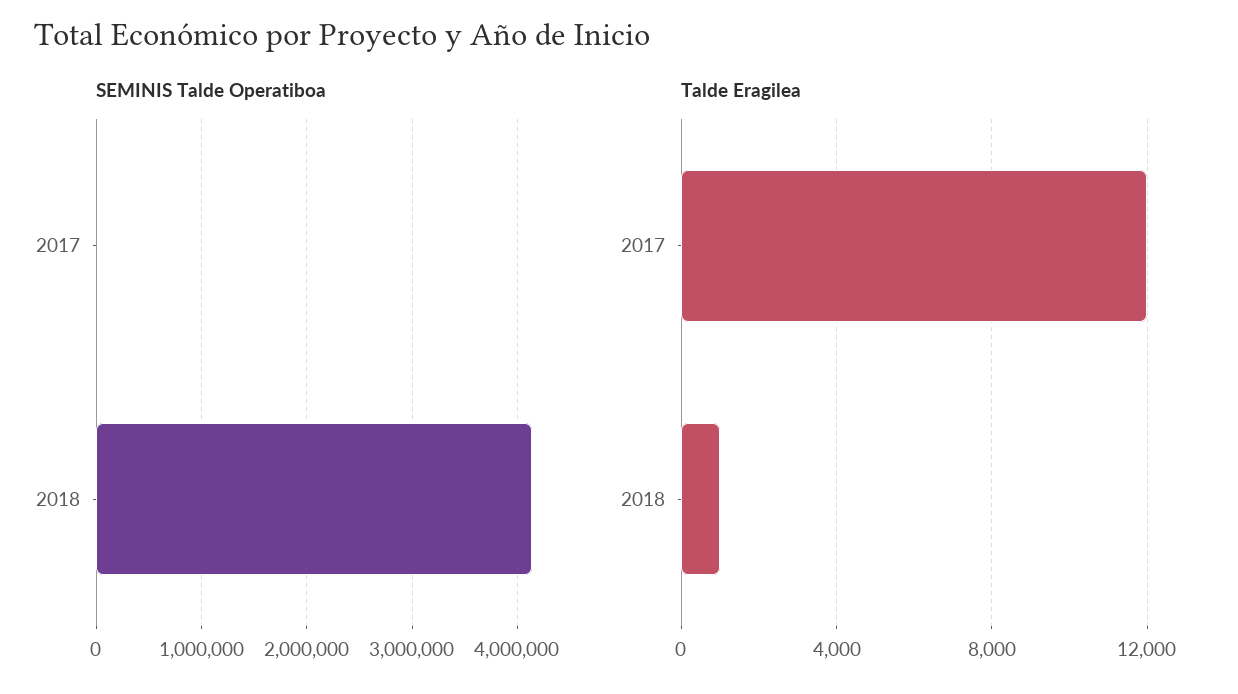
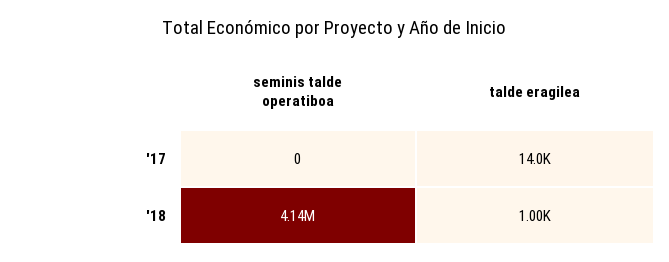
Talde Eragilea, 2017: 12000 -> 14000

